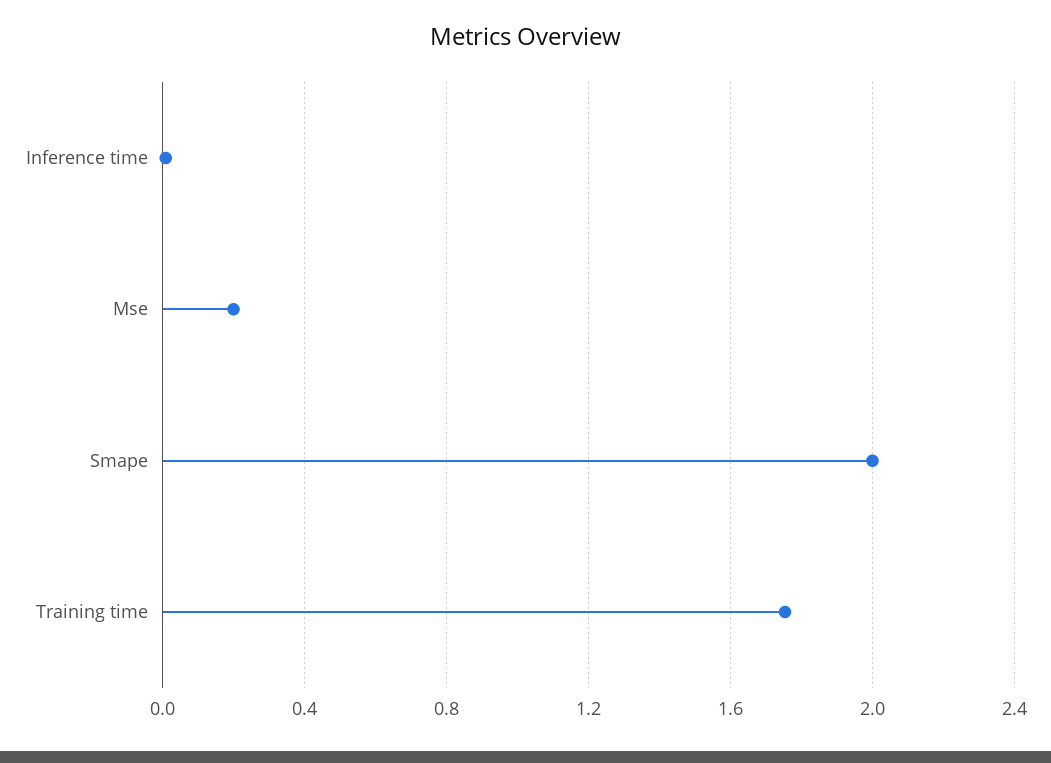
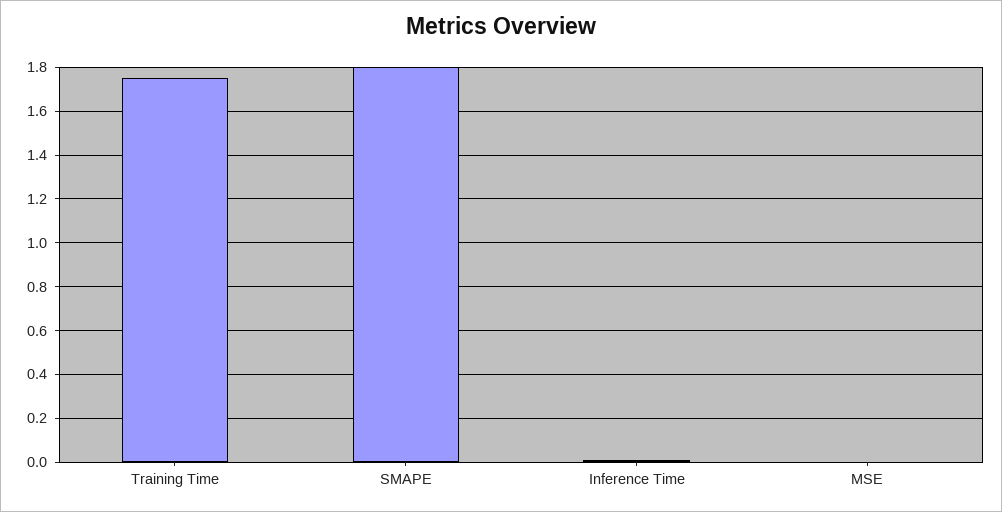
Mse: 0.2 -> 0
Smape: 2 -> 1.8

